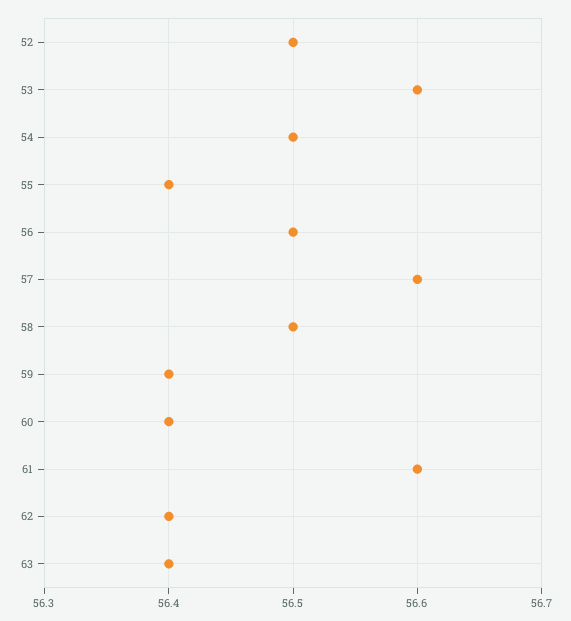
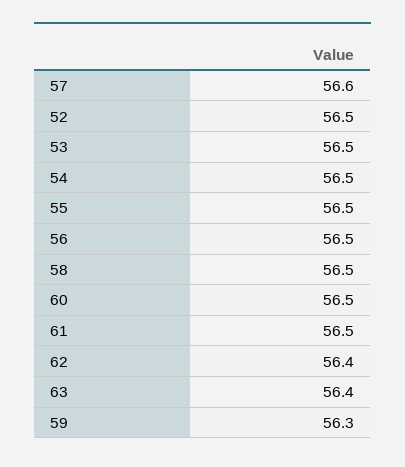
53: 56.6 -> 56.5
55: 56.4 -> 56.5
59: 56.4 -> 56.3
60: 56.4 -> 56.5
61: 56.6 -> 56.5

